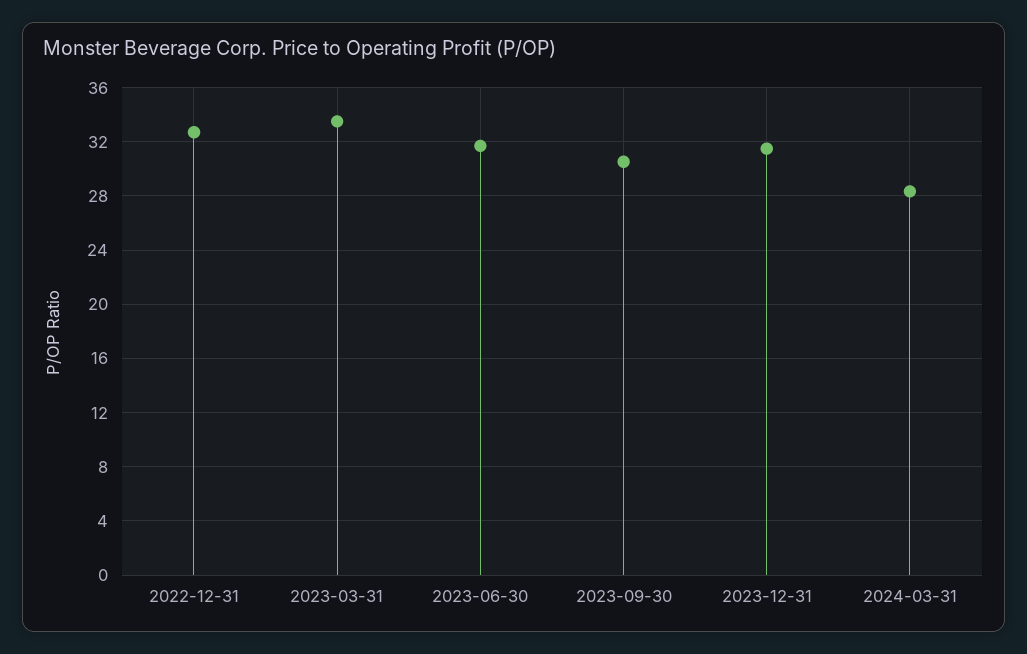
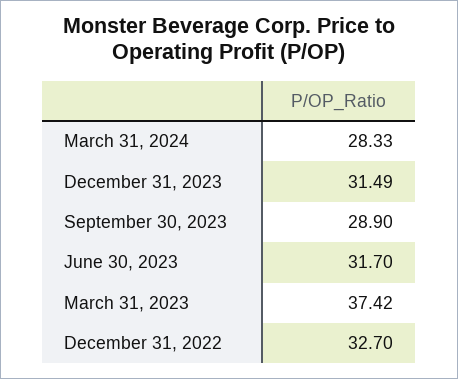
2023-03-31: 33.5 -> 37.42
2023-09-30: 30.5 -> 28.9

